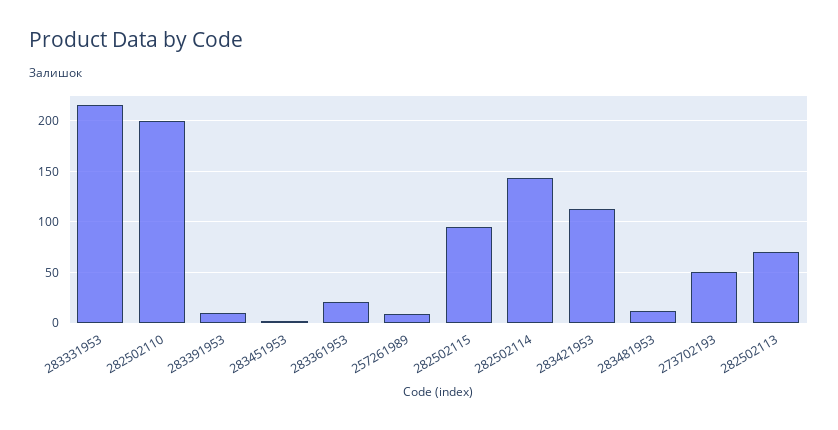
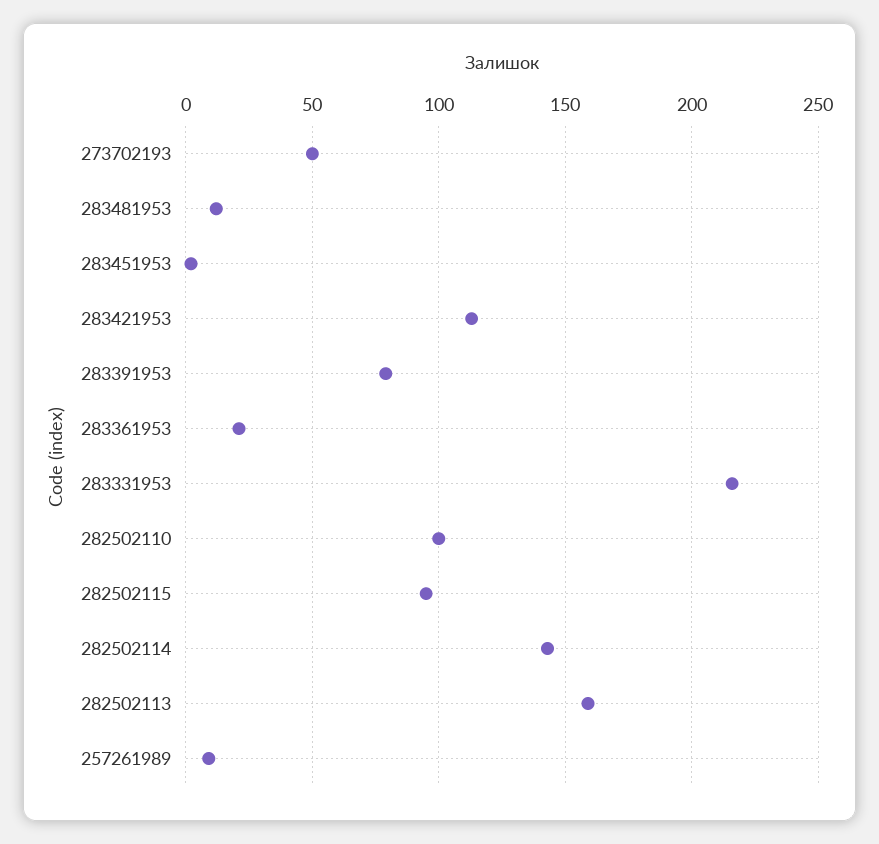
282502110: 200 -> 100
283391953: 10 -> 80
282502113: 70 -> 160

